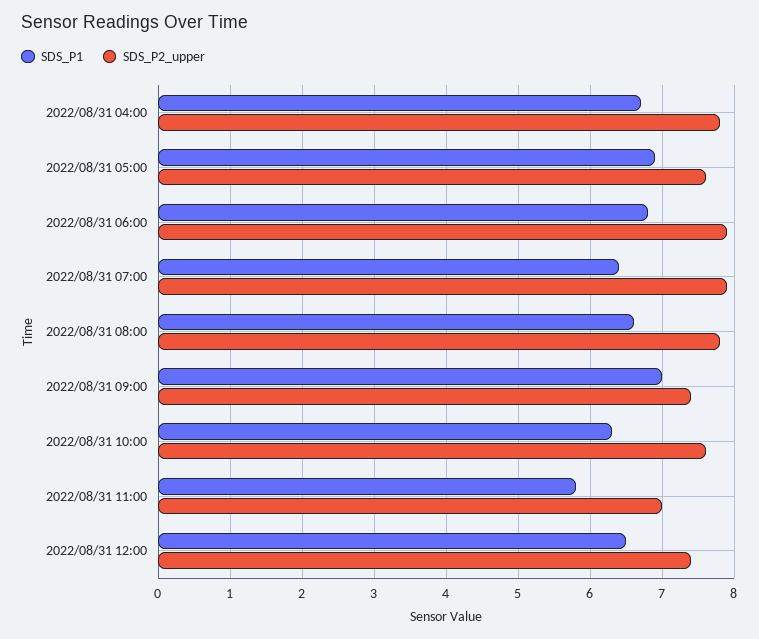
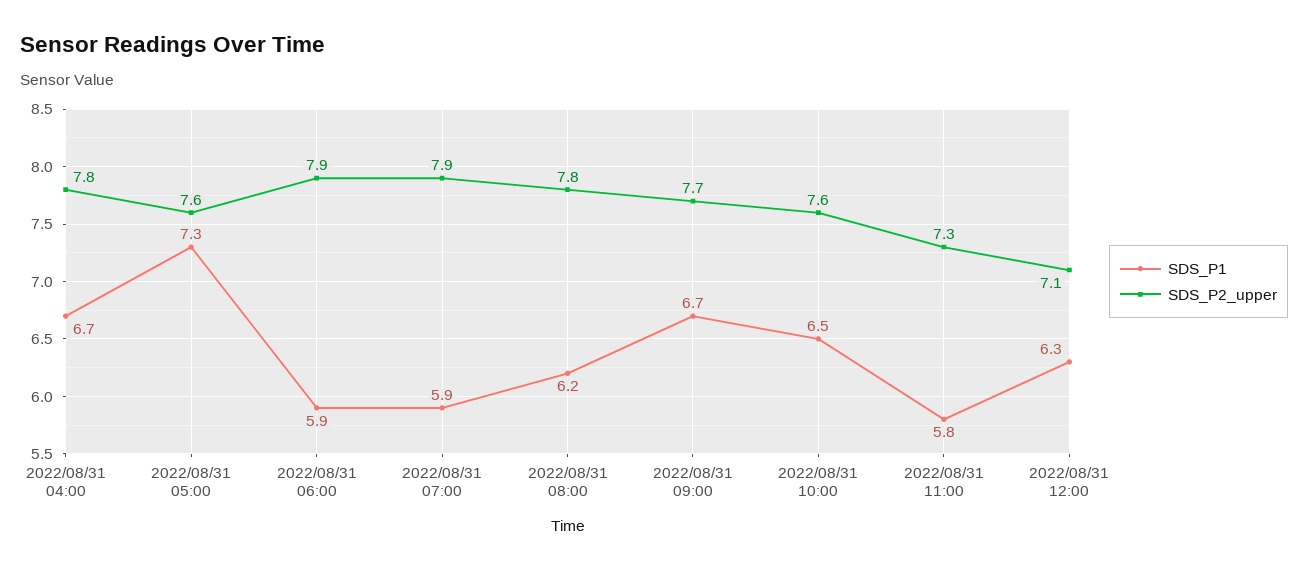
SDS_P1, 2022/08/31 05:00: 6.9 -> 7.3
SDS_P1, 2022/08/31 06:00: 6.8 -> 5.9
SDS_P1, 2022/08/31 07:00: 6.4 -> 5.9
SDS_P1, 2022/08/31 08:00: 6.6 -> 6.2
SDS_P1, 2022/08/31 09:00: 7 -> 6.7
SDS_P2_upper, 2022/08/31 09:00: 7.4 -> 7.7
SDS_P1, 2022/08/31 10:00: 6.3 -> 6.5
SDS_P2_upper, 2022/08/31 11:00: 7 -> 7.3
SDS_P1, 2022/08/31 12:00: 6.5 -> 6.3
SDS_P2_upper, 2022/08/31 12:00: 7.4 -> 7.1

